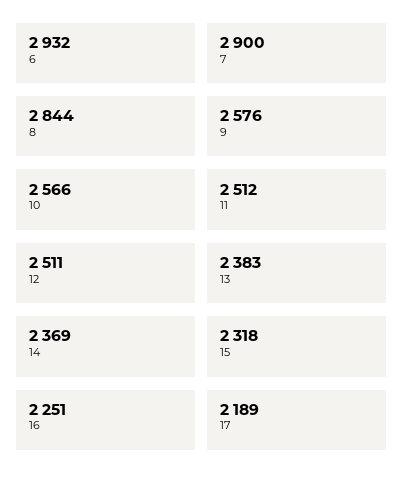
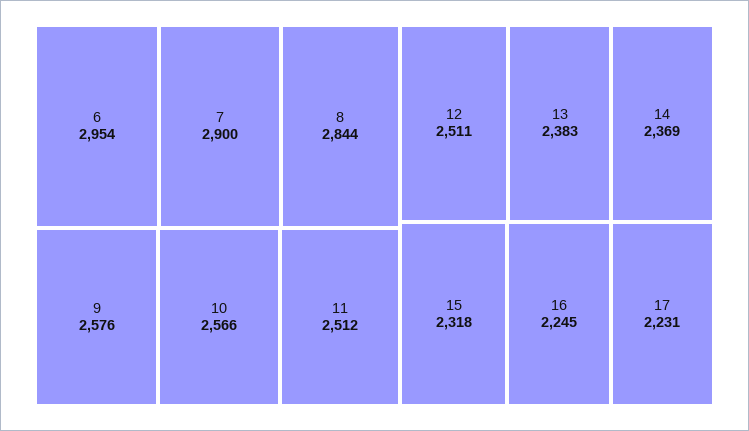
6: 2932 -> 2954
16: 2251 -> 2245
17: 2189 -> 2231

